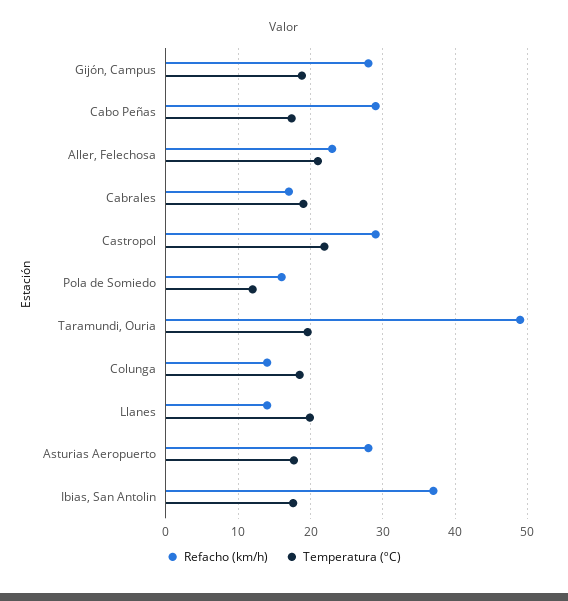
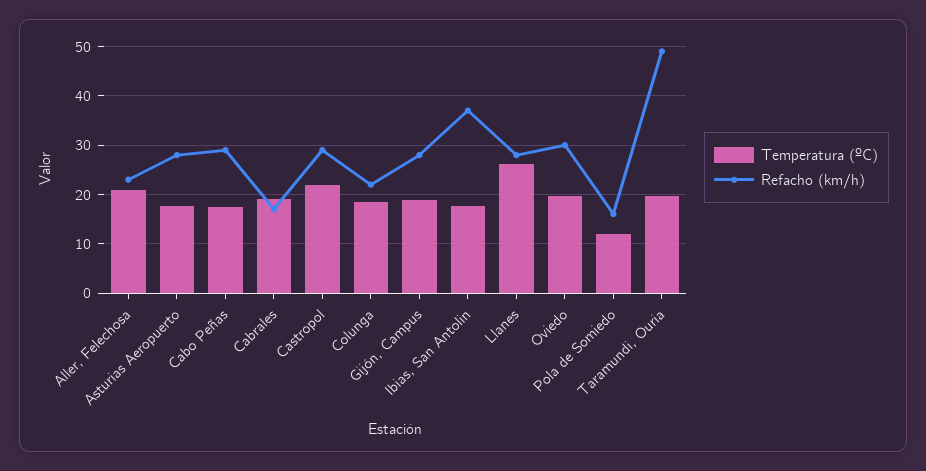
Refacho (km/h), Colunga: 14 -> 22
Refacho (km/h), Llanes: 14 -> 28
Temperatura (ºC), Llanes: 20 -> 26
Temperatura (ºC), Oviedo: none -> 20
Refacho (km/h), Oviedo: none -> 30

